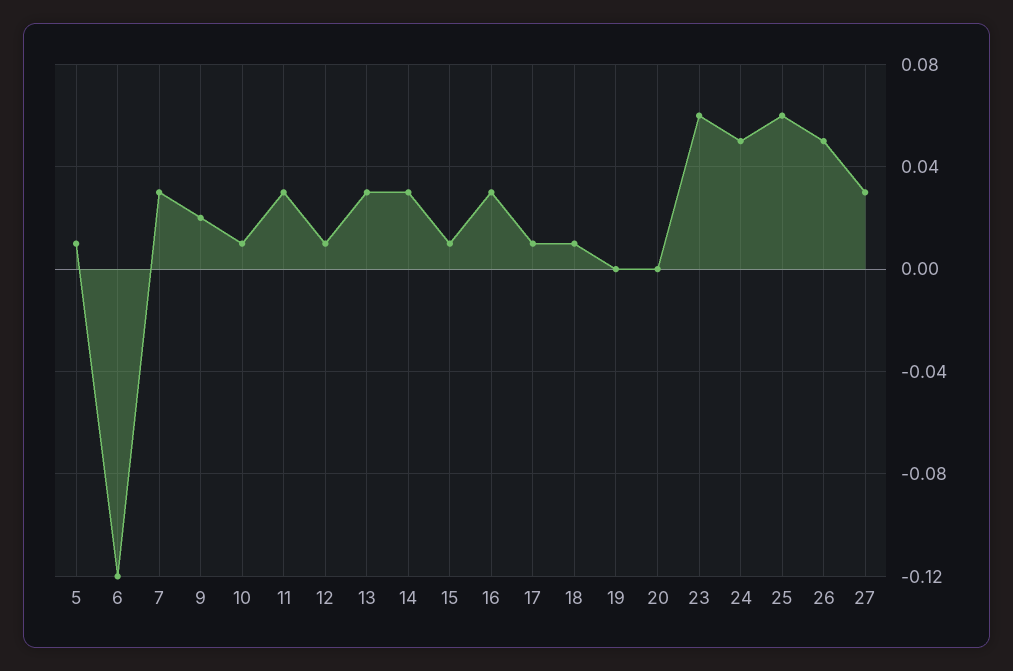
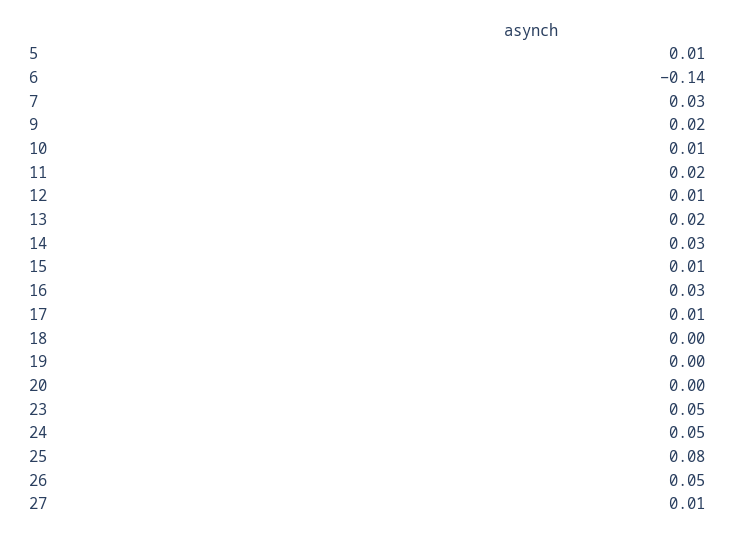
6: -0.12 -> -0.14
11: 0.03 -> 0.02
13: 0.03 -> 0.02
18: 0.01 -> 0
23: 0.06 -> 0.05
25: 0.06 -> 0.08
27: 0.03 -> 0.01

